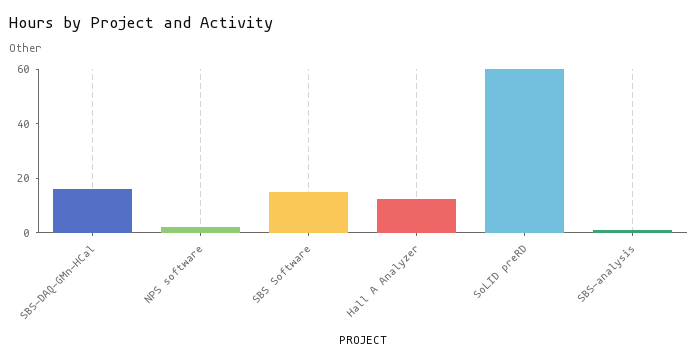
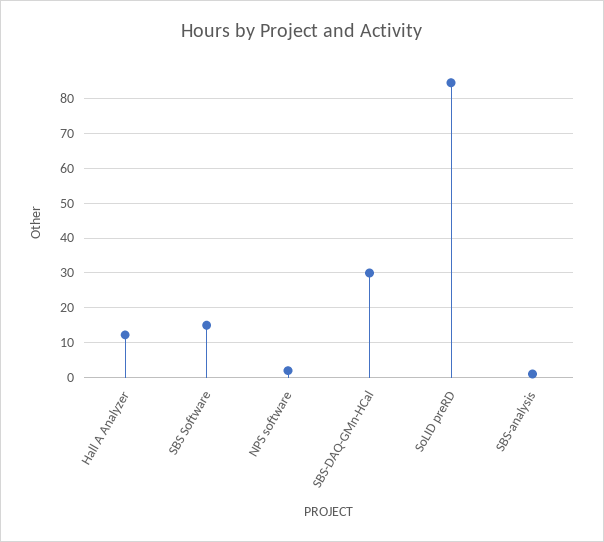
SBS-DAQ-GMn-HCal: 15 -> 30
SoLID preRD: 60 -> 84

